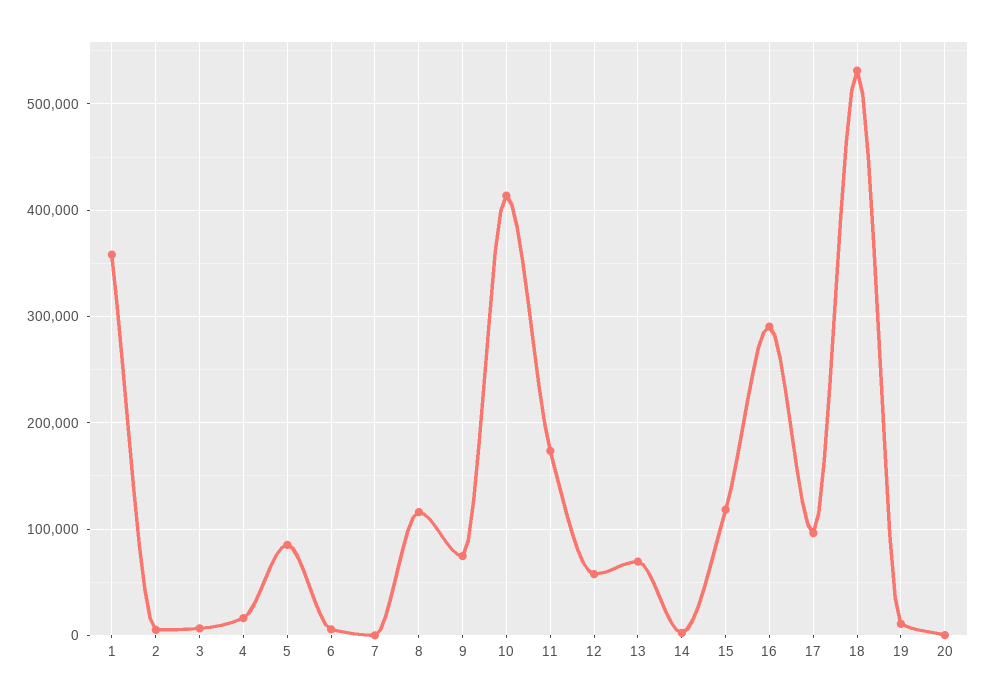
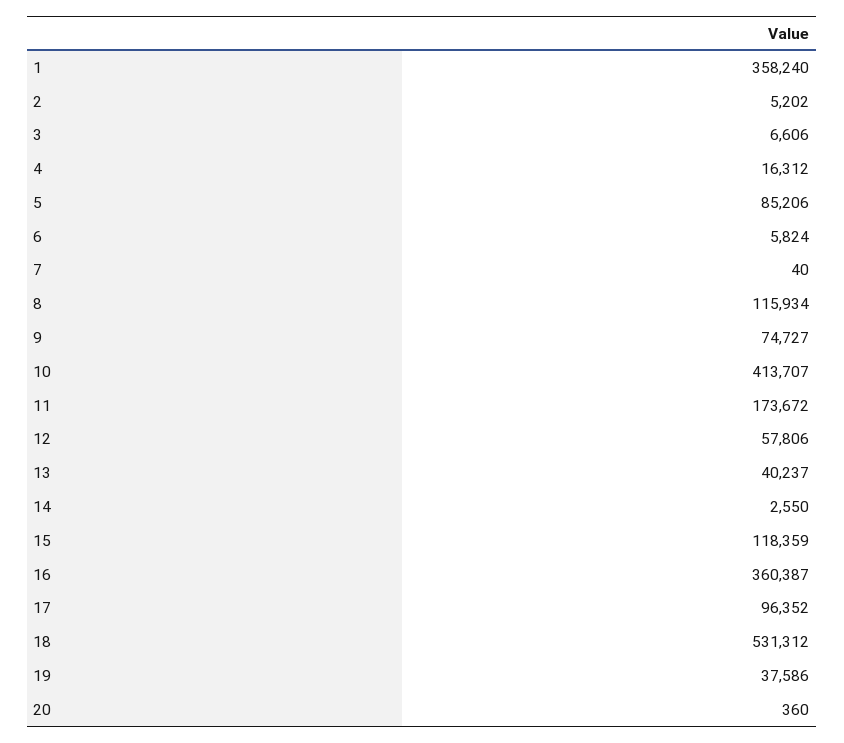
13: 70000 -> 40237
16: 290000 -> 360387
19: 10000 -> 37586

